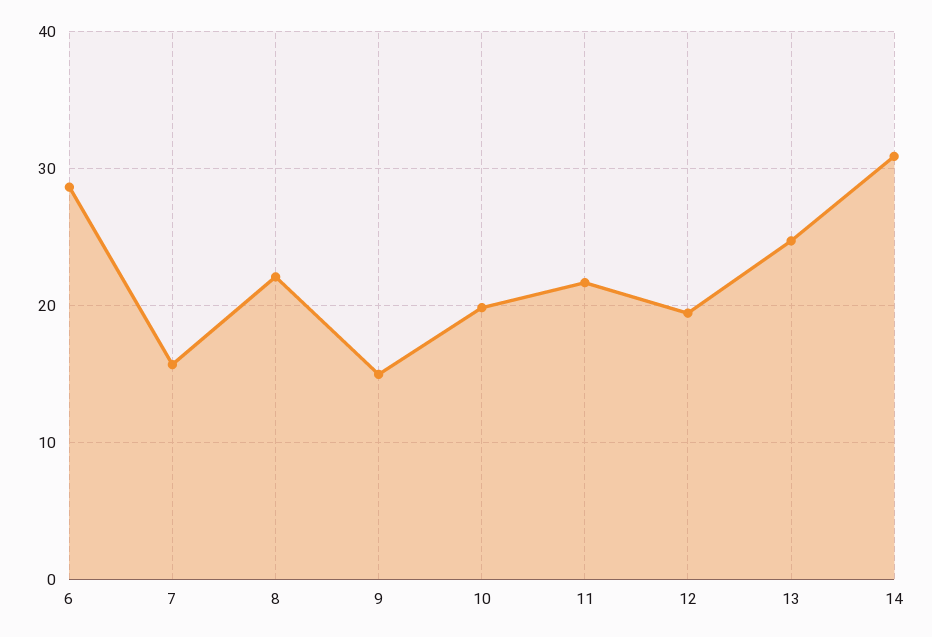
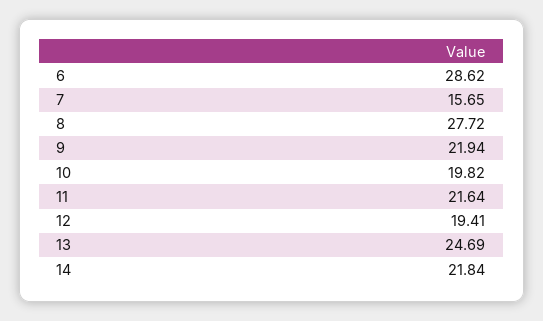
8: 22 -> 27.72
9: 15 -> 21.94
14: 31 -> 21.84

